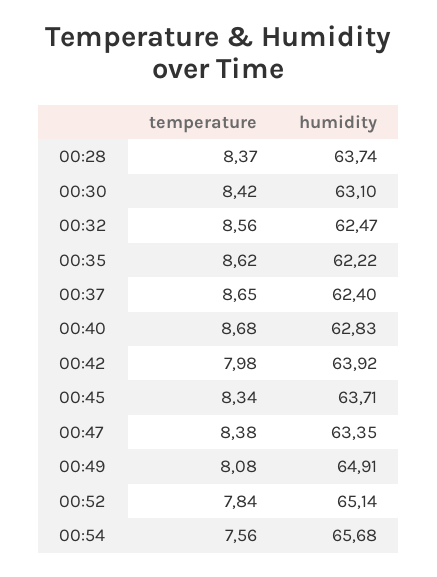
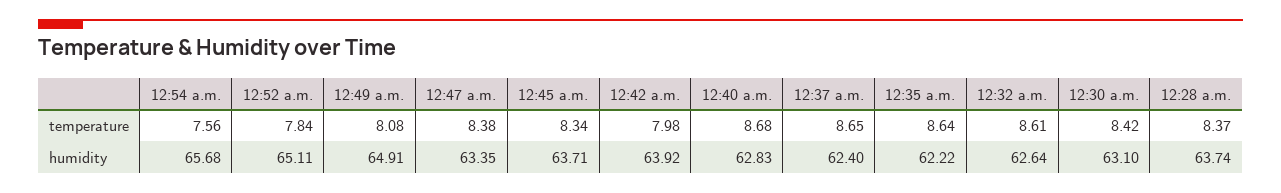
temperature, 00:32: 8.56 -> 8.61
humidity, 00:32: 62.47 -> 62.64
temperature, 00:35: 8.62 -> 8.64
humidity, 00:52: 65.14 -> 65.11

